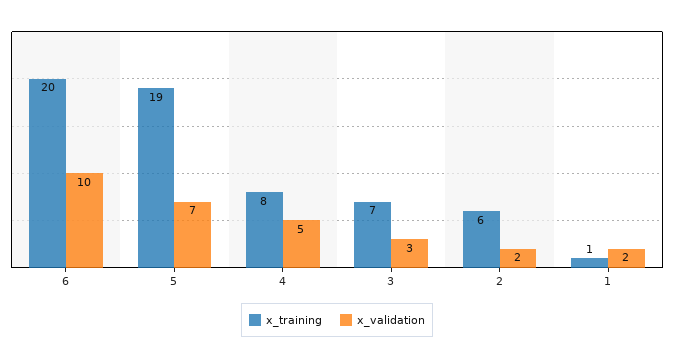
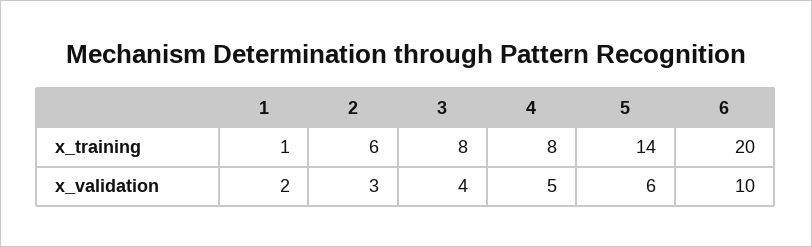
x_training, 5: 19 -> 14
x_validation, 5: 7 -> 6
x_training, 3: 7 -> 8
x_validation, 3: 3 -> 4
x_validation, 2: 2 -> 3

